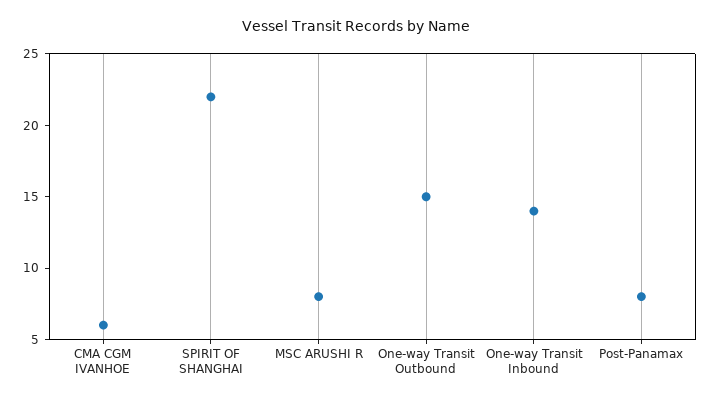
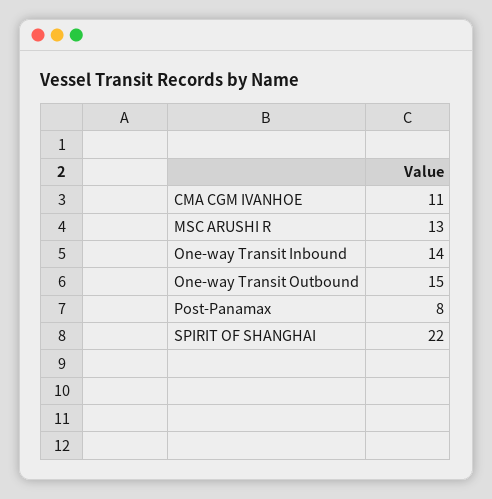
CMA CGM IVANHOE: 6 -> 11
MSC ARUSHI R: 8 -> 13

